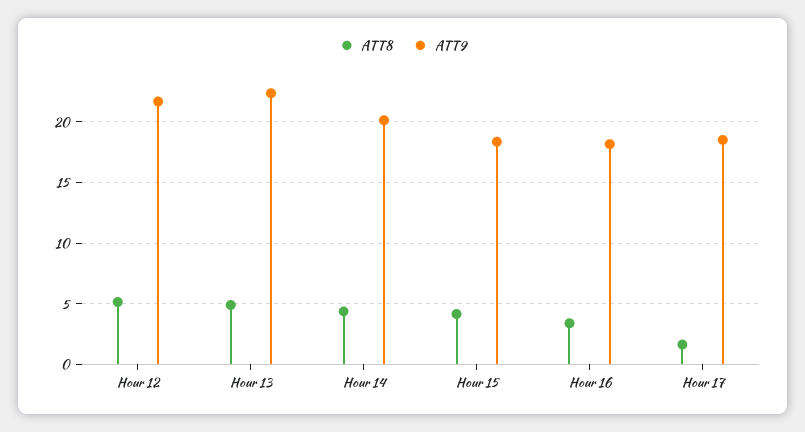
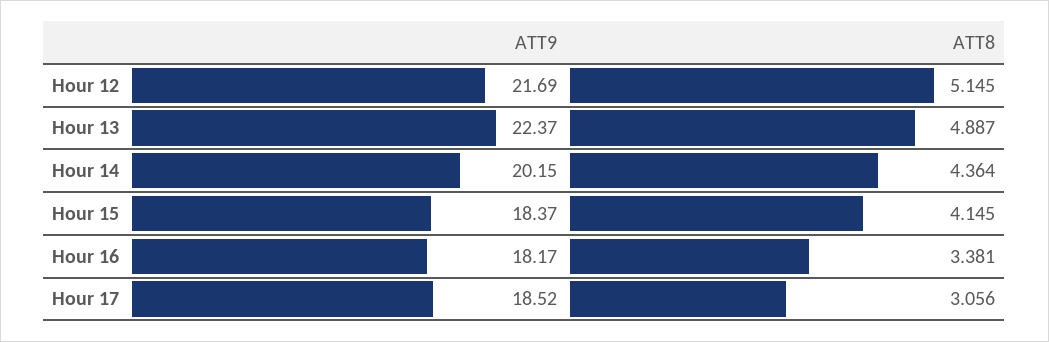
ATT8, Hour 17: 1.5 -> 3.056

